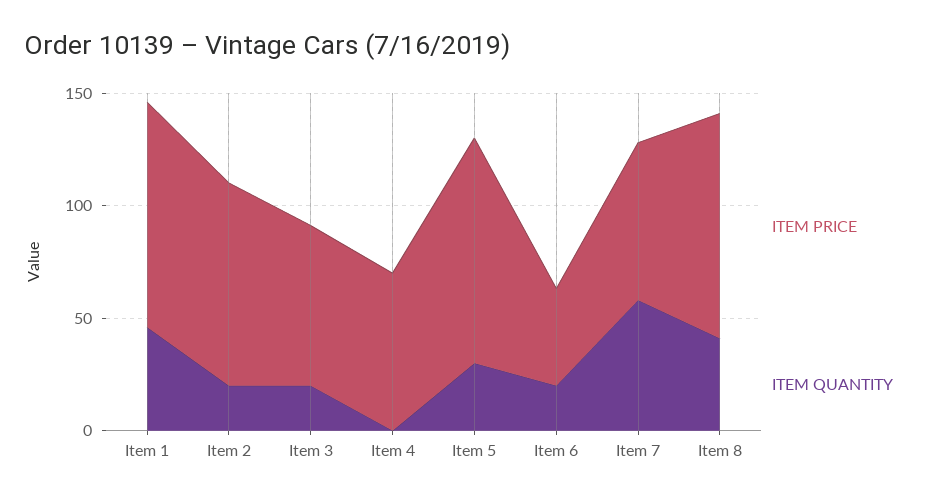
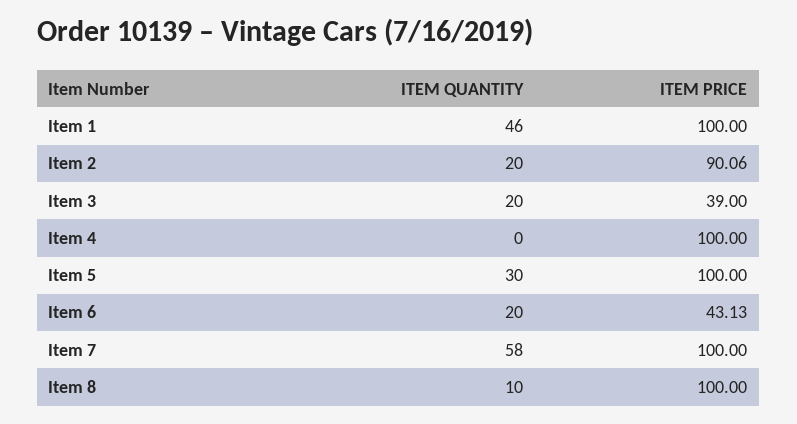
ITEM PRICE, Item 3: 70 -> 39
ITEM PRICE, Item 4: 70 -> 100
ITEM PRICE, Item 7: 70 -> 100
ITEM QUANTITY, Item 8: 40 -> 10

